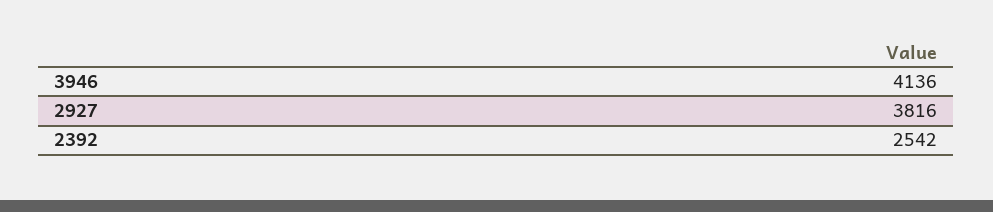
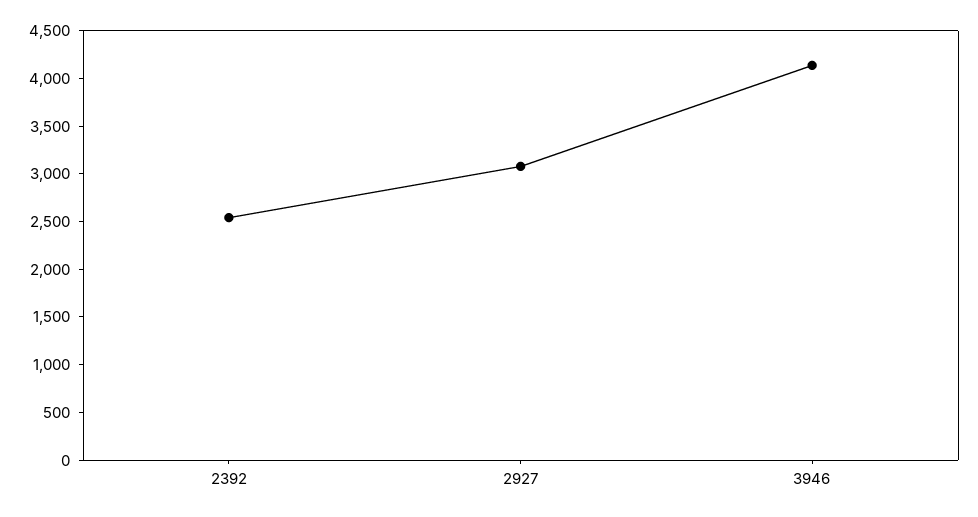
2927: 3816 -> 3100

